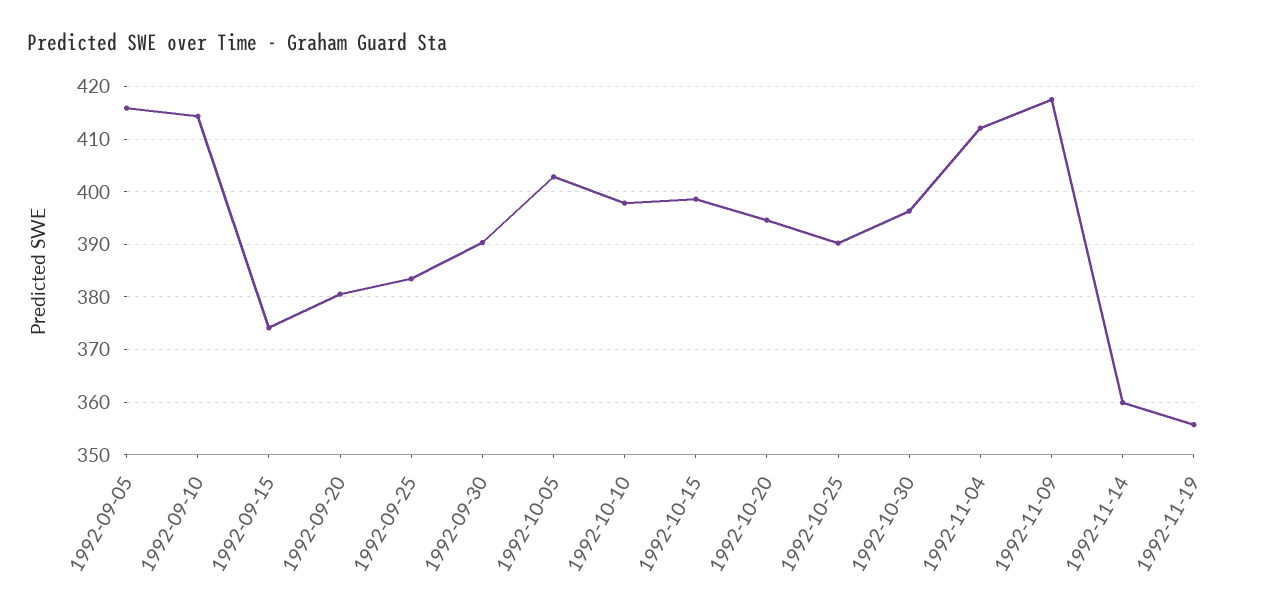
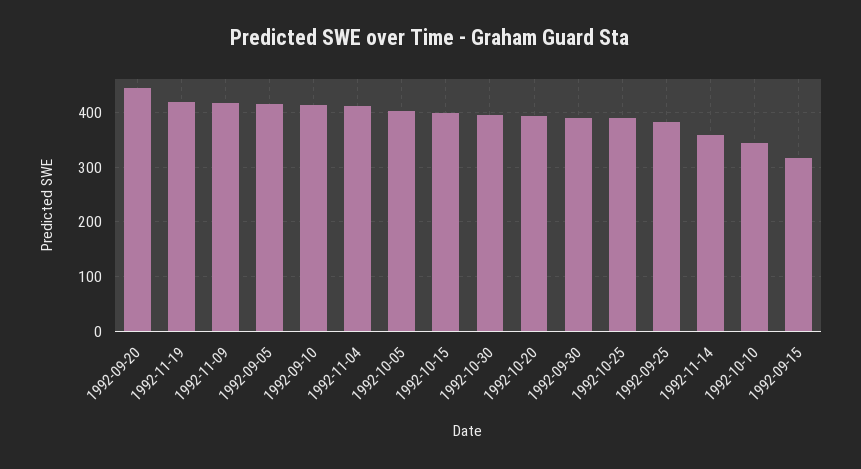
1992-09-15: 374 -> 320
1992-09-20: 380 -> 440
1992-10-10: 398 -> 340
1992-11-19: 356 -> 420

